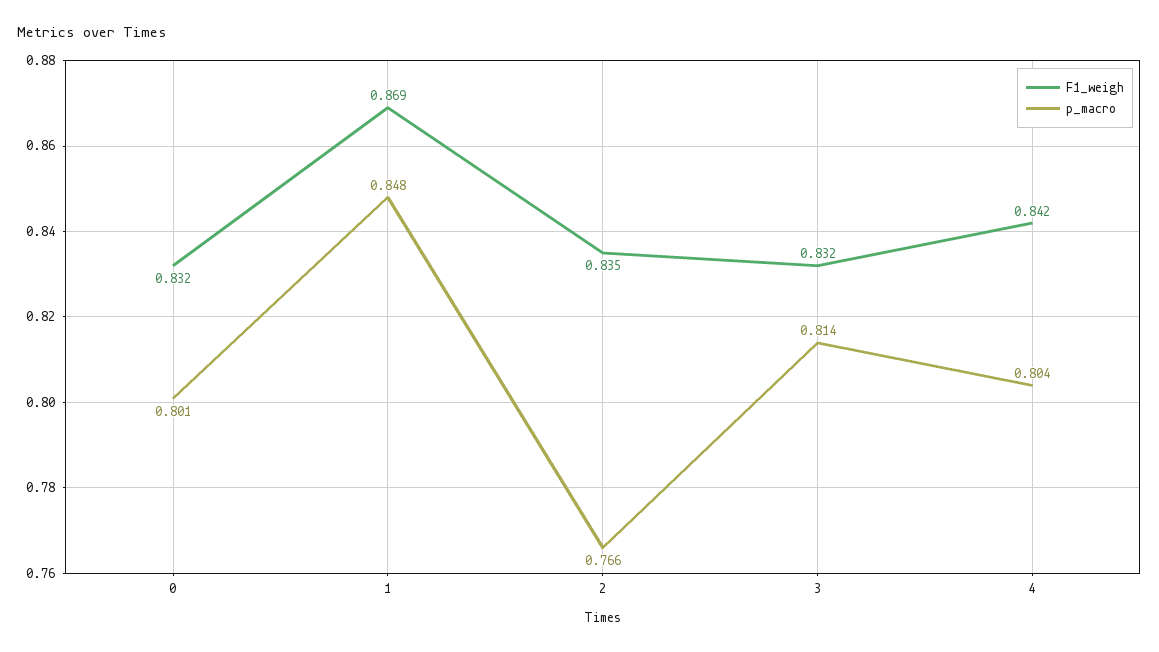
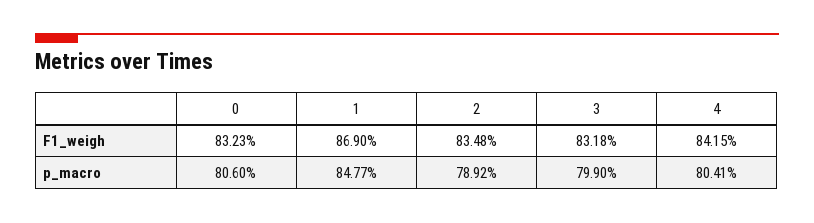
p_macro, 0: 0.801 -> 0.806
p_macro, 2: 0.766 -> 0.7892
p_macro, 3: 0.814 -> 0.799

